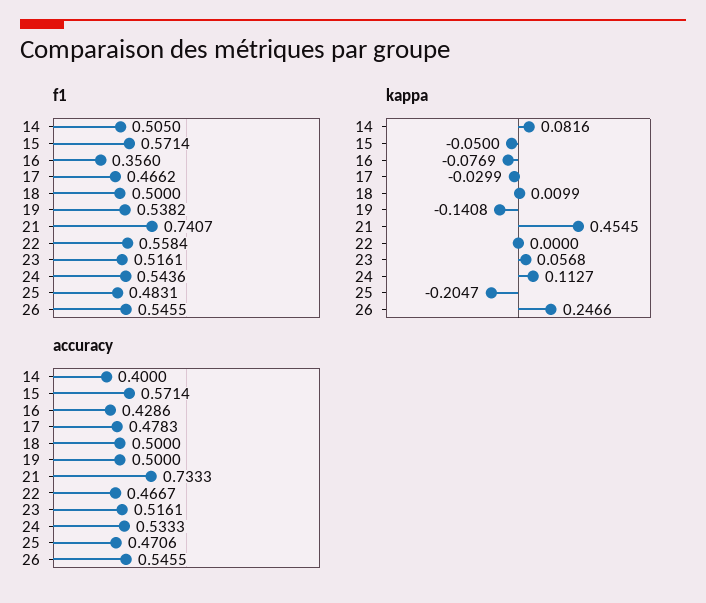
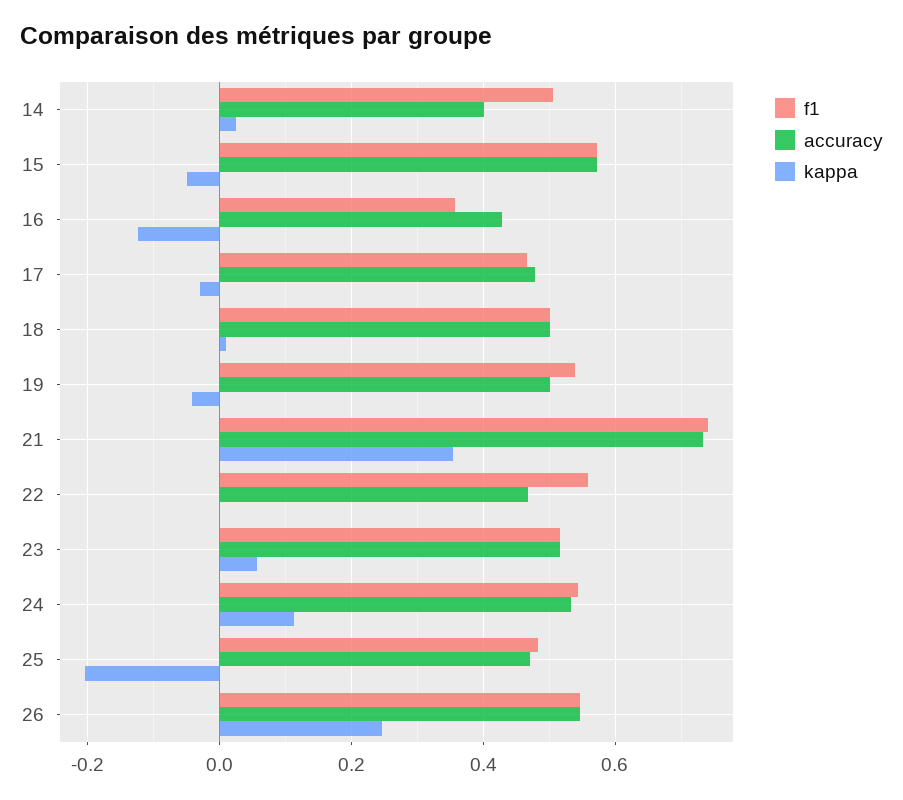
kappa, 14: 0.0816 -> 0.02
kappa, 16: -0.0769 -> -0.12
kappa, 19: -0.1408 -> -0.04
kappa, 21: 0.4545 -> 0.36

